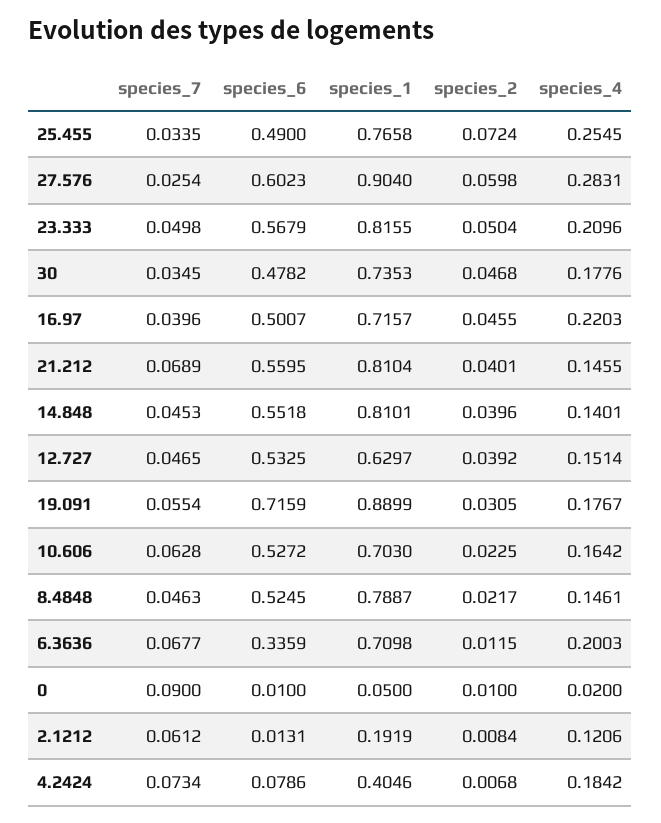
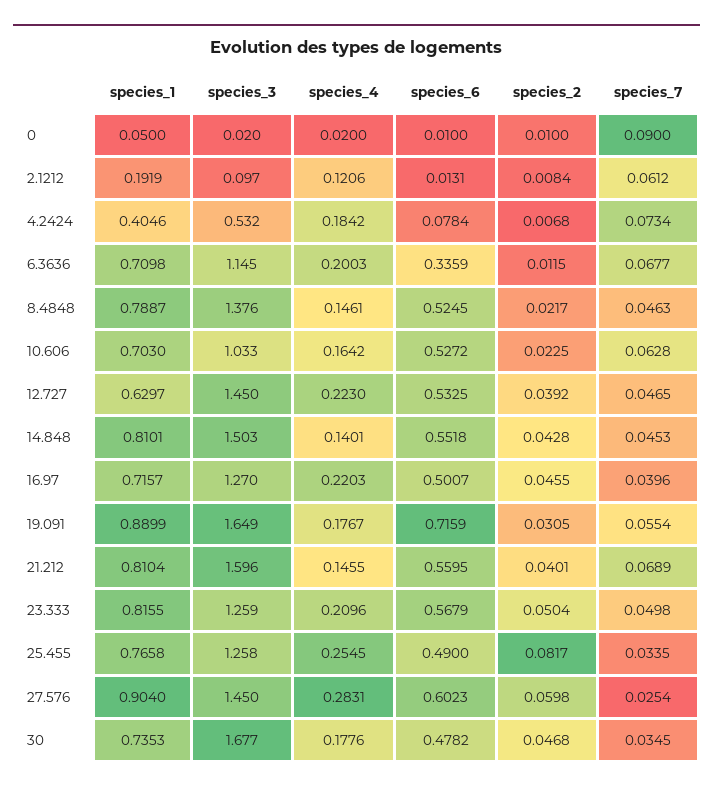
species_2, 25.455: 0.0724 -> 0.0817
species_2, 14.848: 0.0396 -> 0.0428
species_4, 12.727: 0.1514 -> 0.223
species_6, 4.2424: 0.0786 -> 0.0784
species_3, 0: none -> 0.02
species_3, 2.1212: none -> 0.097
species_3, 4.2424: none -> 0.532
species_3, 6.3636: none -> 1.145
species_3, 8.4848: none -> 1.376
species_3, 10.606: none -> 1.033
species_3, 12.727: none -> 1.45
species_3, 14.848: none -> 1.503
species_3, 16.97: none -> 1.27
species_3, 19.091: none -> 1.649
species_3, 21.212: none -> 1.596
species_3, 23.333: none -> 1.259
species_3, 25.455: none -> 1.258
species_3, 27.576: none -> 1.45
species_3, 30: none -> 1.677

